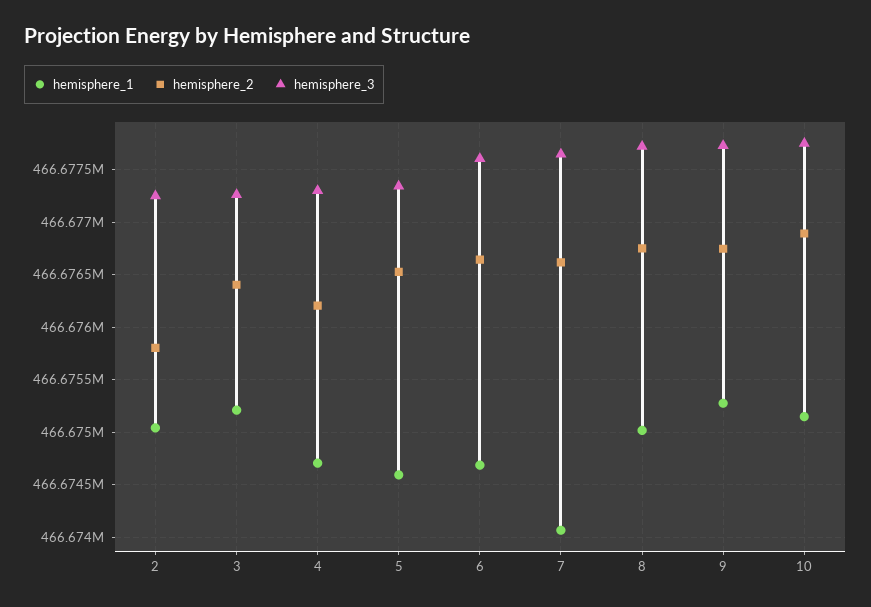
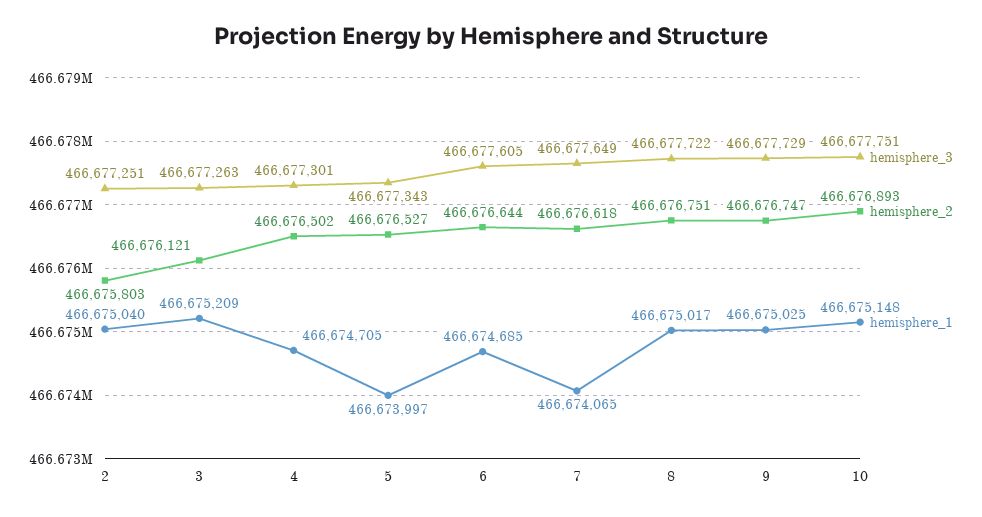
hemisphere_2, 3: 466676400 -> 466676121
hemisphere_2, 4: 466676200 -> 466676502
hemisphere_1, 5: 466674600 -> 466673997
hemisphere_1, 9: 466675300 -> 466675025

